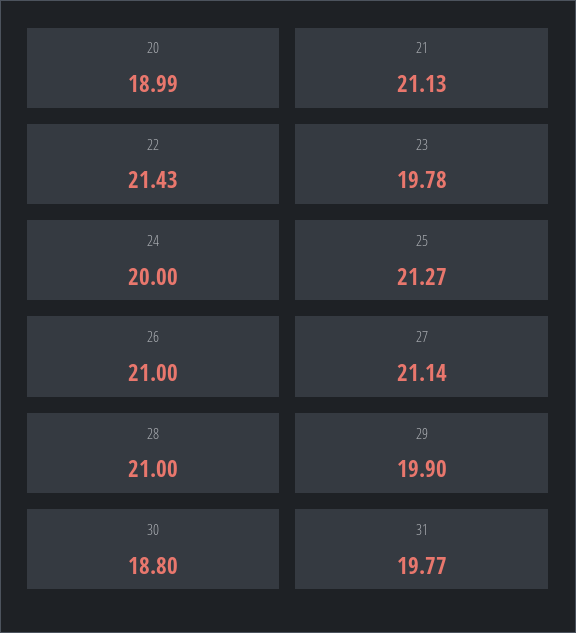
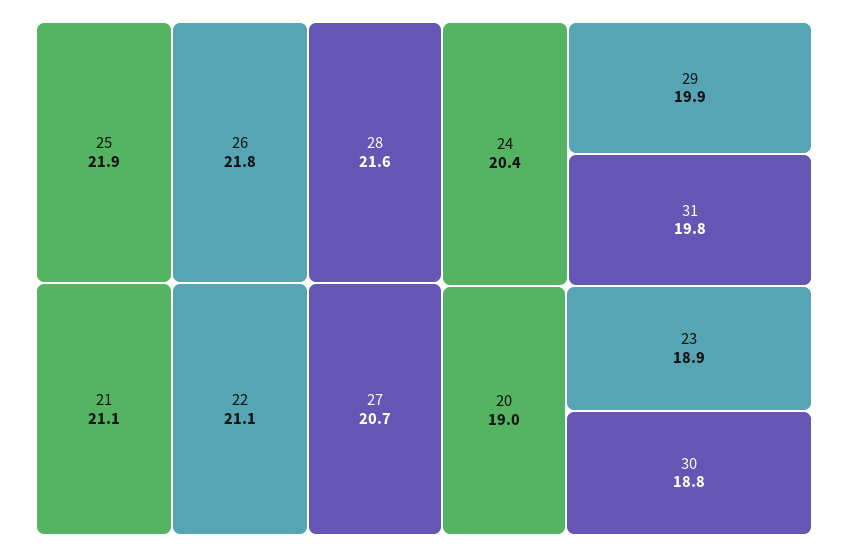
22: 21.43 -> 21.1
23: 19.78 -> 18.9
24: 20 -> 20.4
25: 21.27 -> 21.9
26: 21 -> 21.8
27: 21.14 -> 20.7
28: 21 -> 21.6

